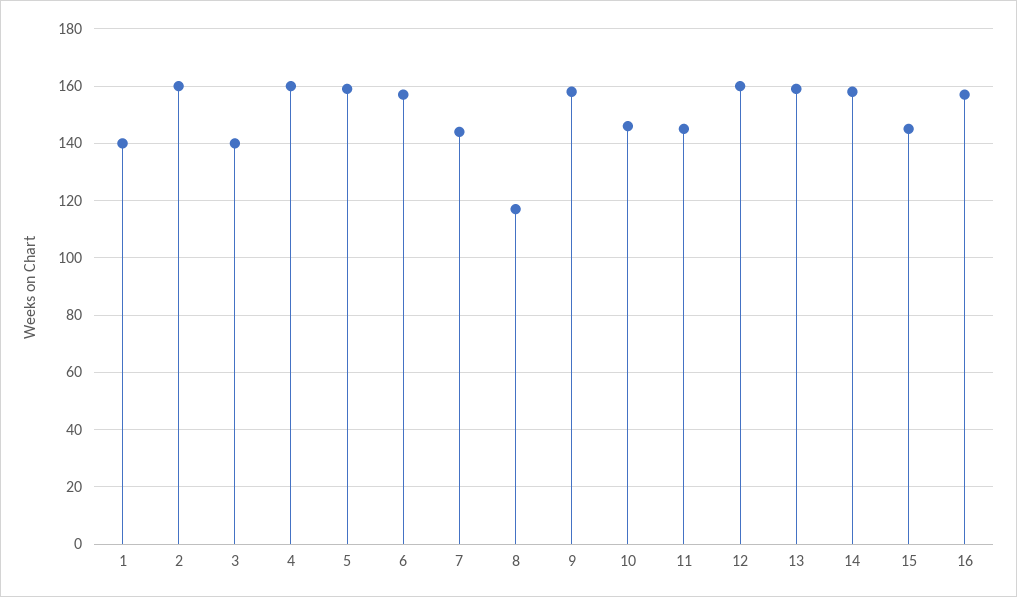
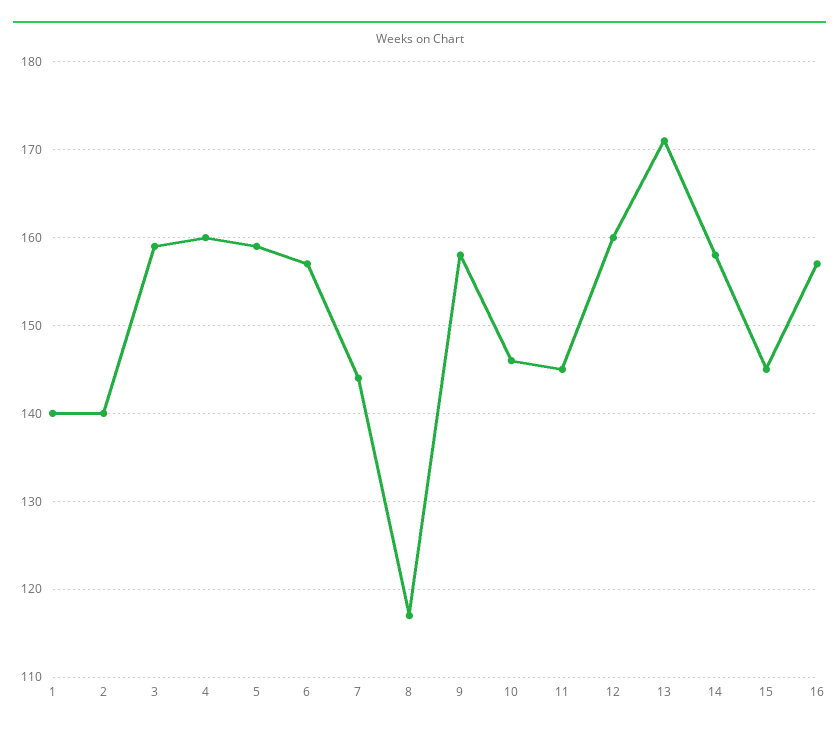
2: 160 -> 140
3: 140 -> 159
13: 160 -> 171

